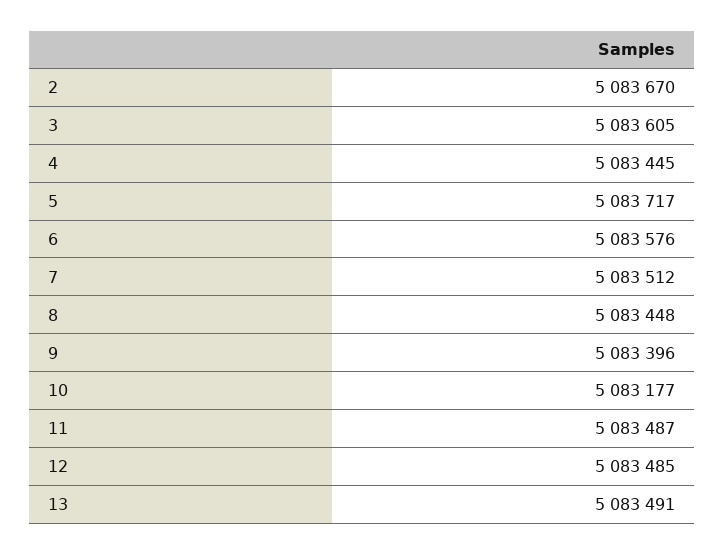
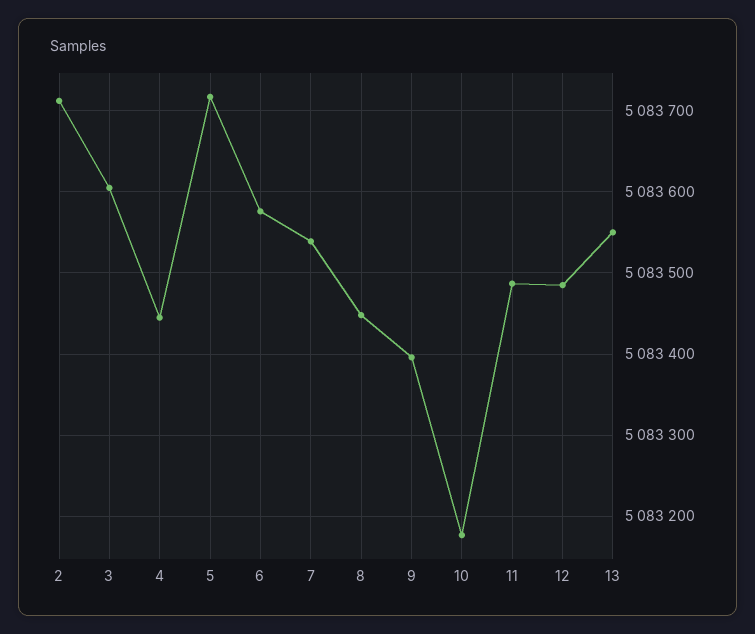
2: 5083670 -> 5083710
7: 5083512 -> 5083540
13: 5083491 -> 5083550

